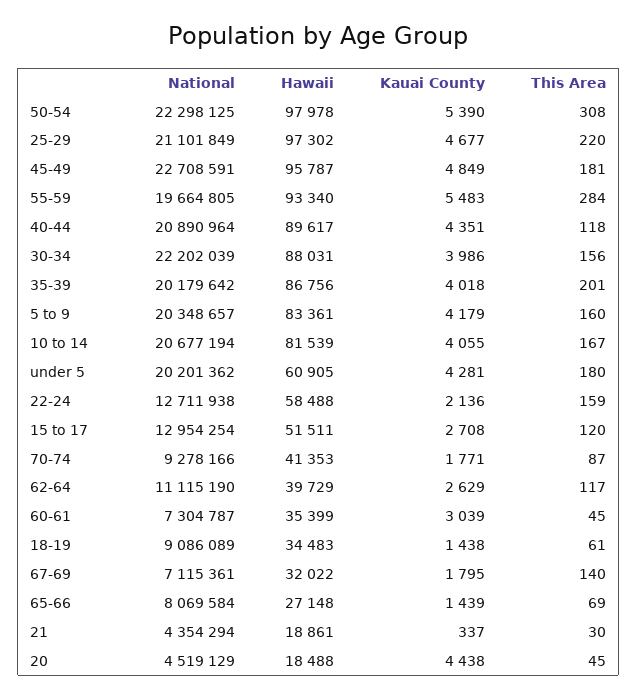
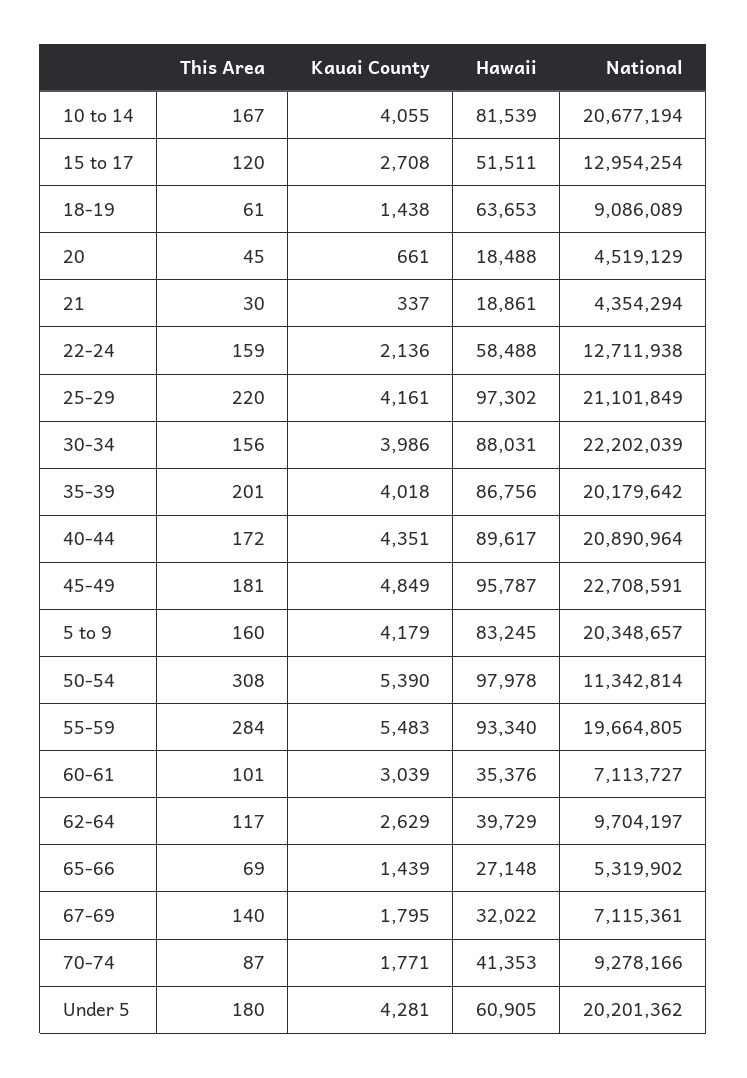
National, 50-54: 22298125 -> 11342814
Kauai County, 25-29: 4677 -> 4161
This Area, 40-44: 118 -> 172
Hawaii, 5 to 9: 83361 -> 83245
National, 62-64: 11115190 -> 9704197
National, 60-61: 7304787 -> 7113727
Hawaii, 60-61: 35399 -> 35376
This Area, 60-61: 45 -> 101
Hawaii, 18-19: 34483 -> 63653
National, 65-66: 8069584 -> 5319902
Kauai County, 20: 4438 -> 661

